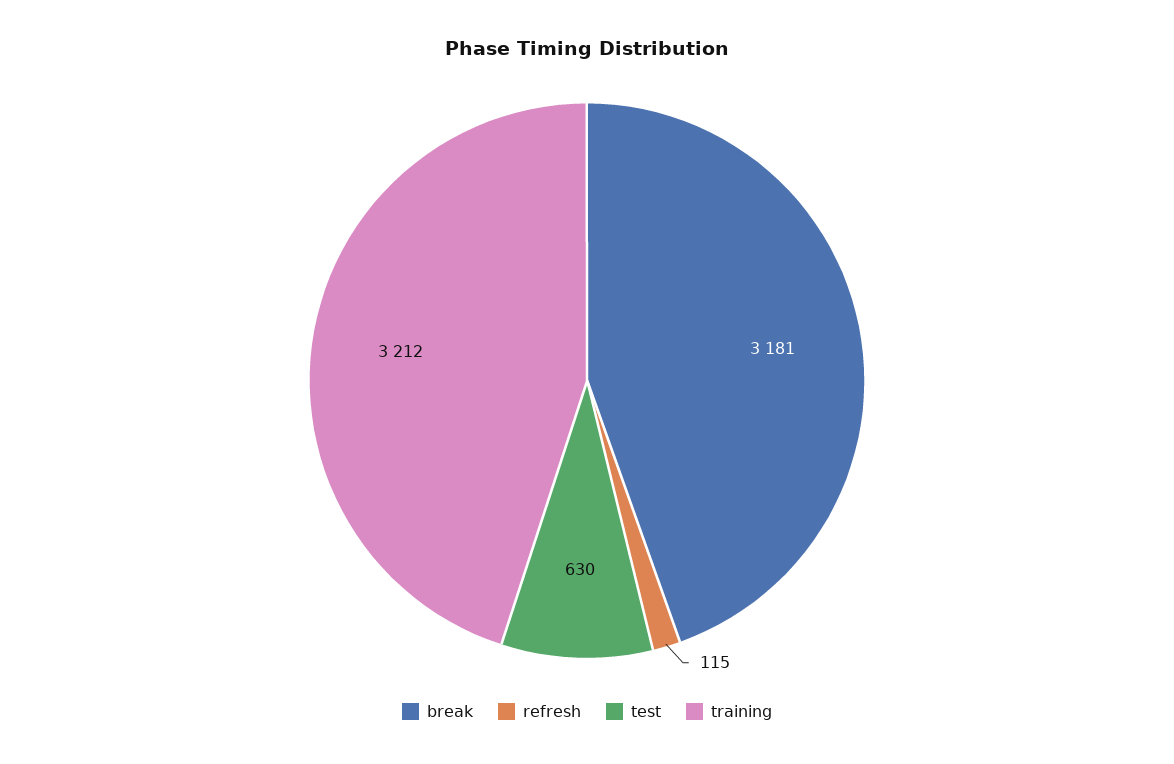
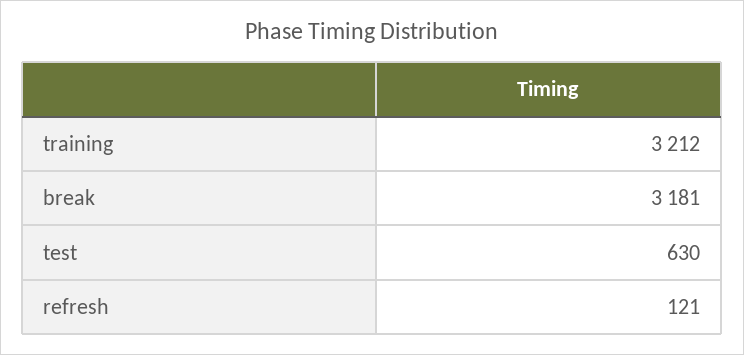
refresh: 115 -> 121

